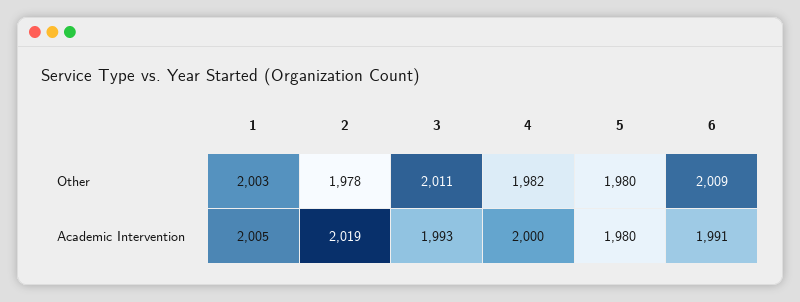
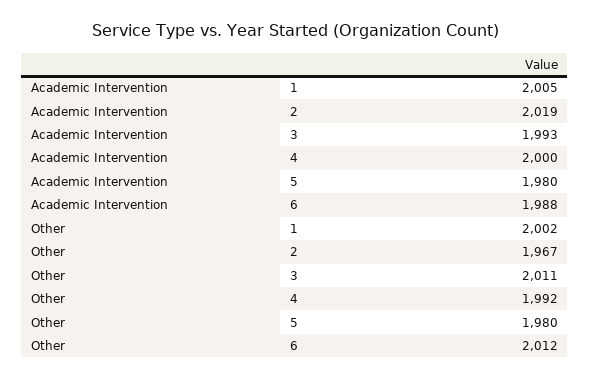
1, Other: 2003 -> 2002
2, Other: 1978 -> 1967
4, Other: 1982 -> 1992
6, Other: 2009 -> 2012
6, Academic Intervention: 1991 -> 1988

